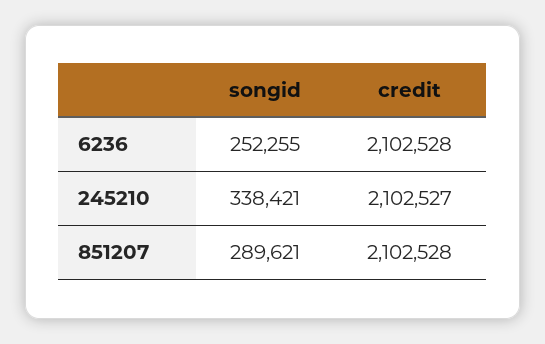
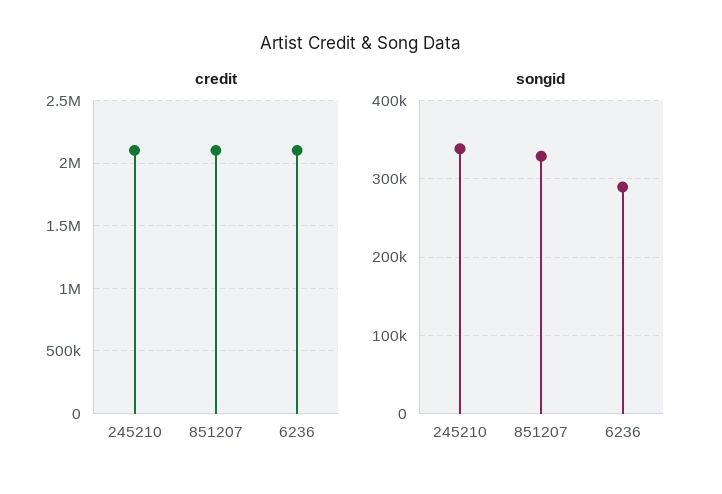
songid, 6236: 252255 -> 290000
songid, 851207: 289621 -> 330000

